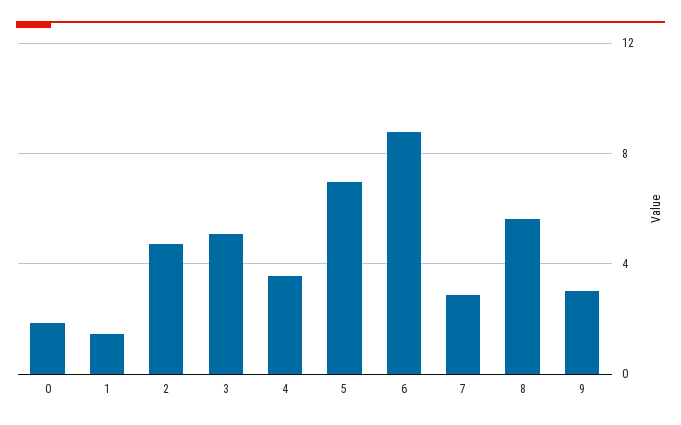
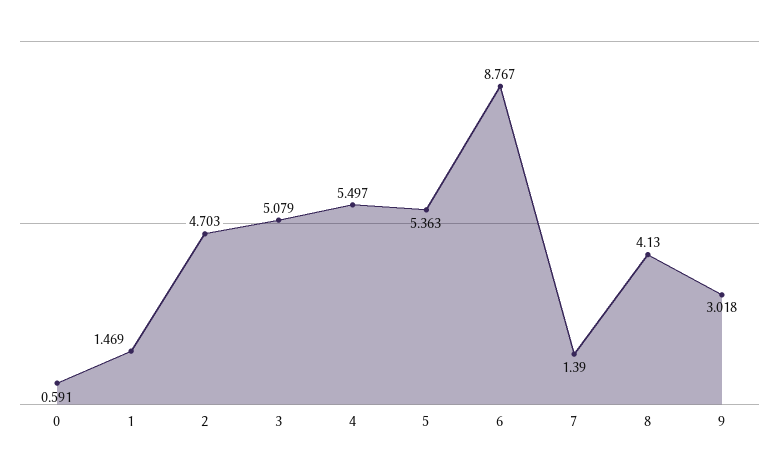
0: 2 -> 0.591
4: 3.5 -> 5.497
5: 7 -> 5.363
7: 3 -> 1.39
8: 5.5 -> 4.13

